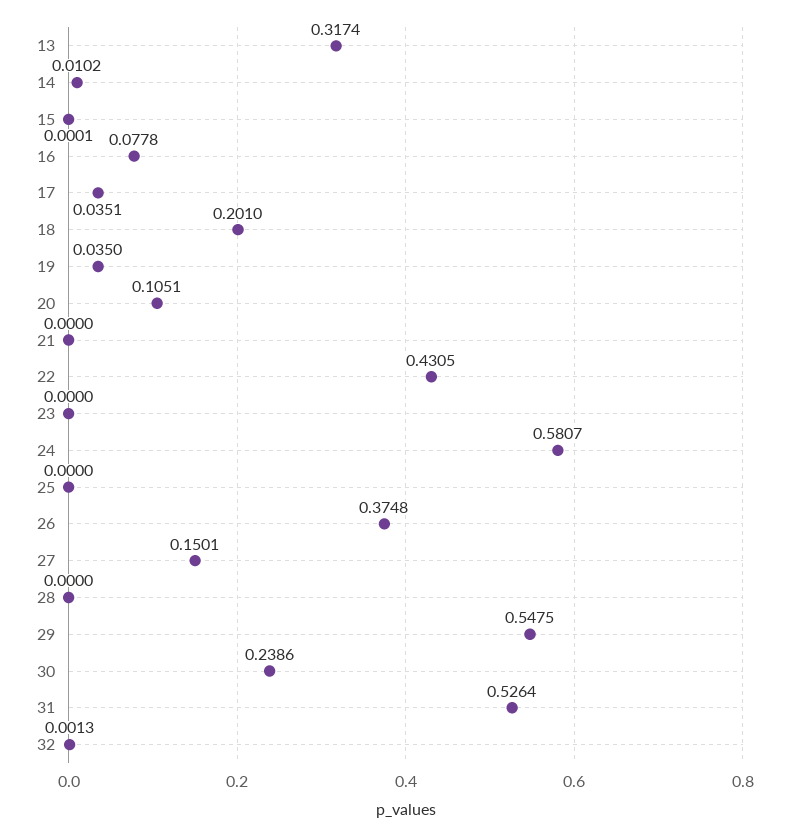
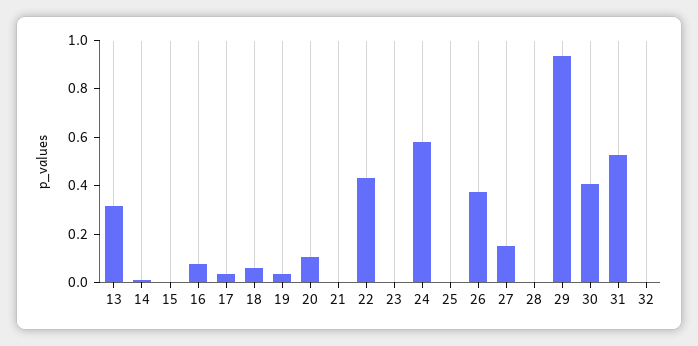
18: 0.201 -> 0.05
29: 0.5475 -> 0.95
30: 0.2386 -> 0.4

